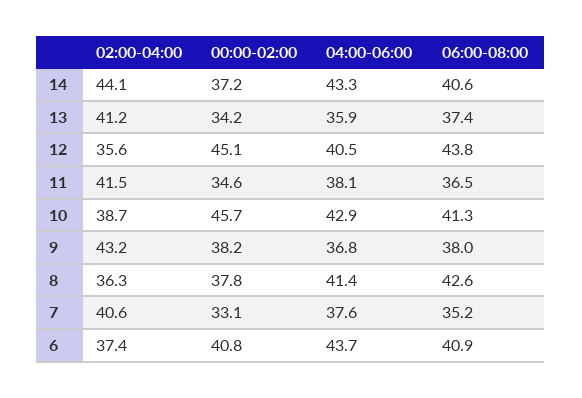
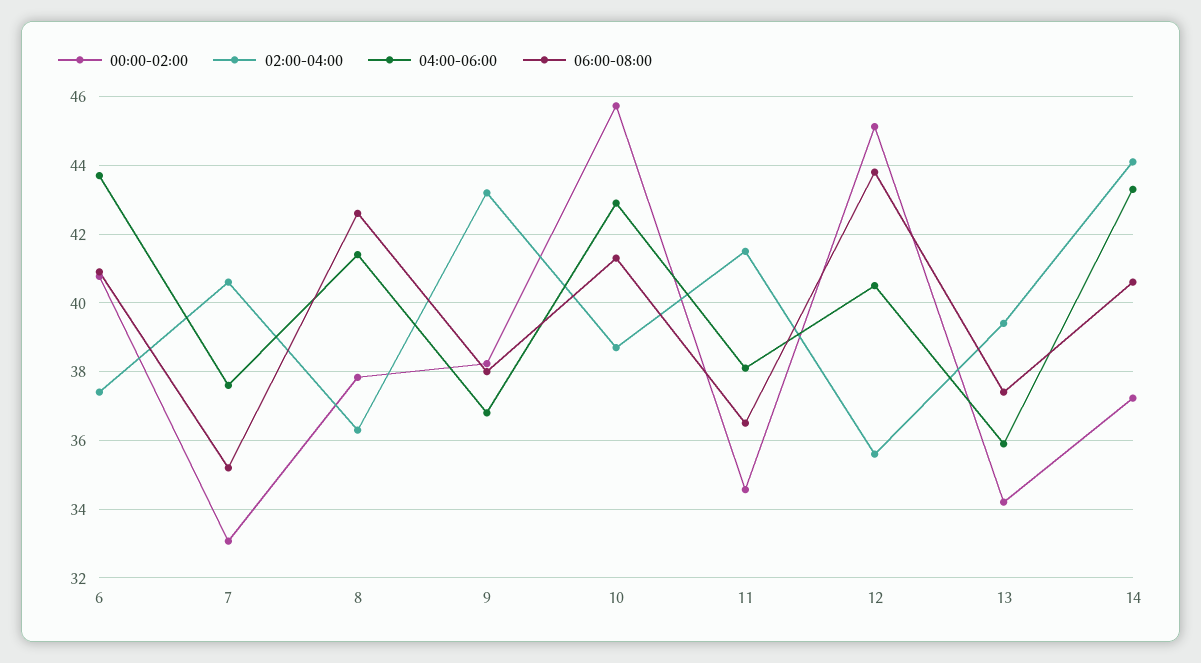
02:00-04:00, 13: 41.2 -> 39.4

